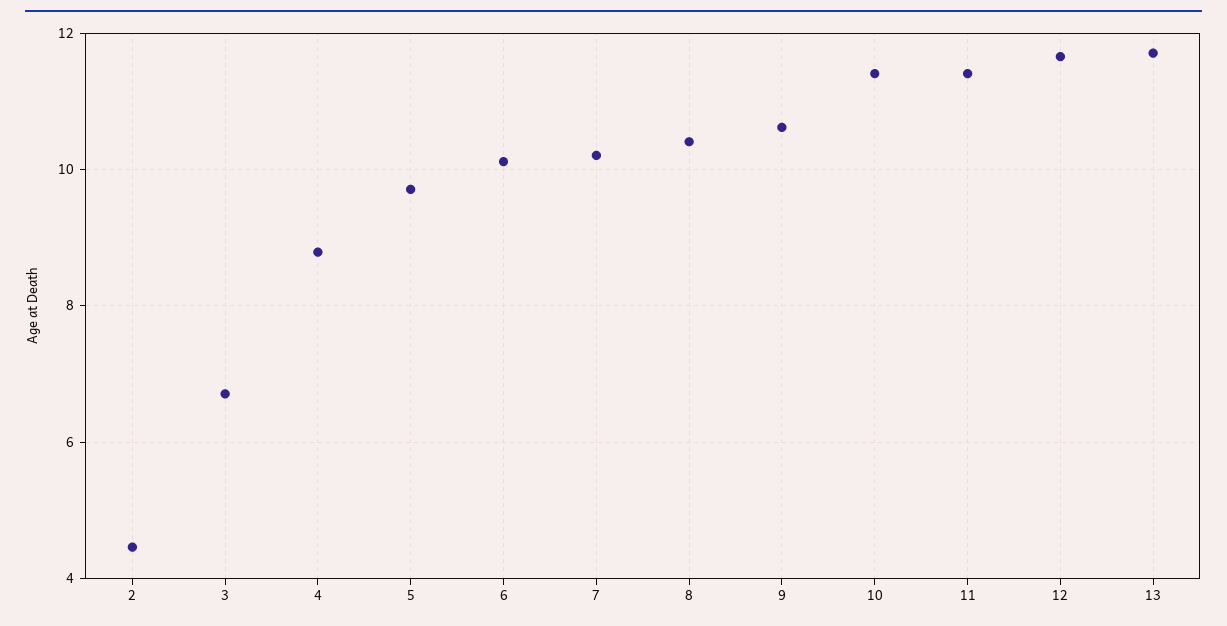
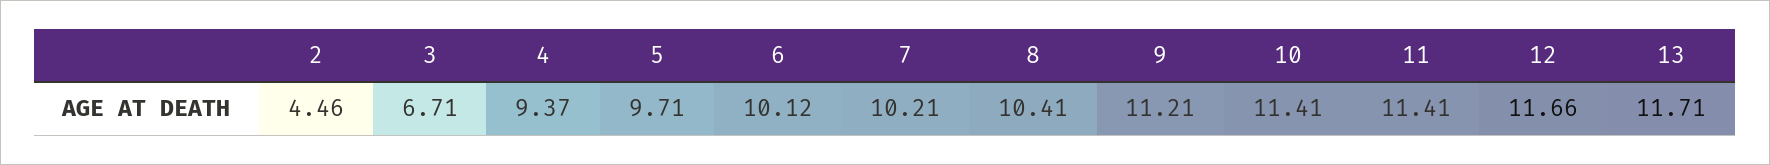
4: 8.8 -> 9.37
9: 10.6 -> 11.21

